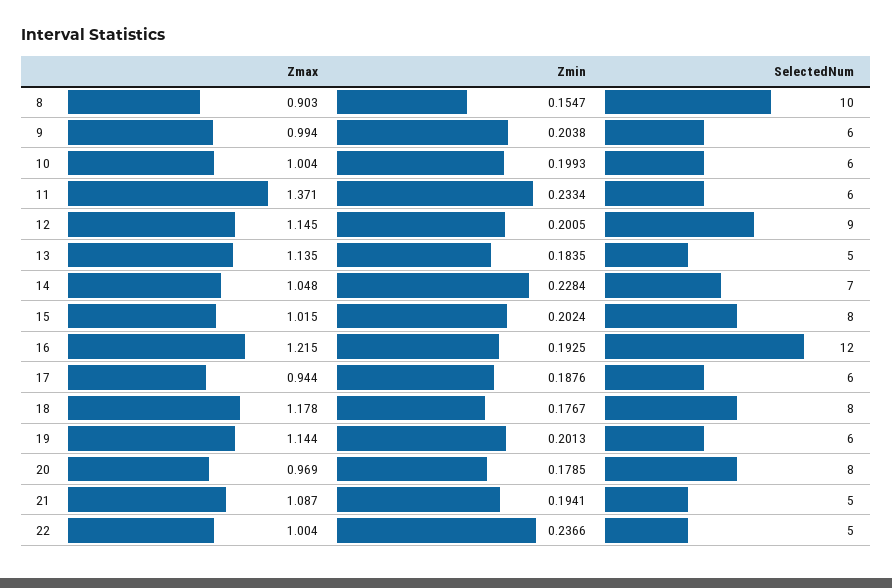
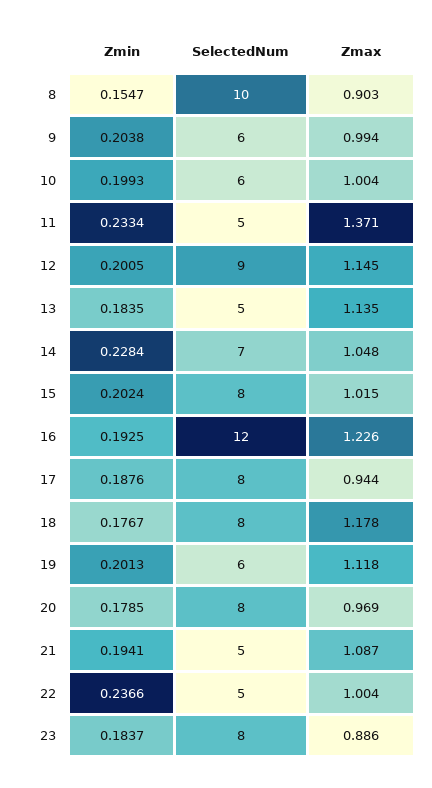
SelectedNum, 11: 6 -> 5
Zmax, 16: 1.215 -> 1.226
SelectedNum, 17: 6 -> 8
Zmax, 19: 1.144 -> 1.118
Zmin, 23: none -> 0.1837
SelectedNum, 23: none -> 8
Zmax, 23: none -> 0.886

